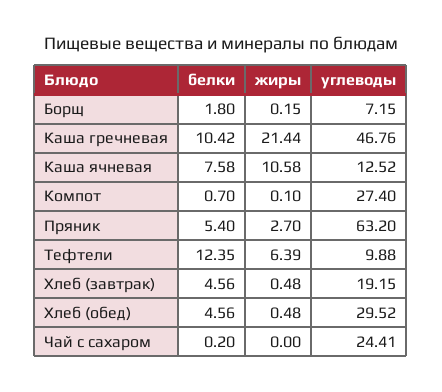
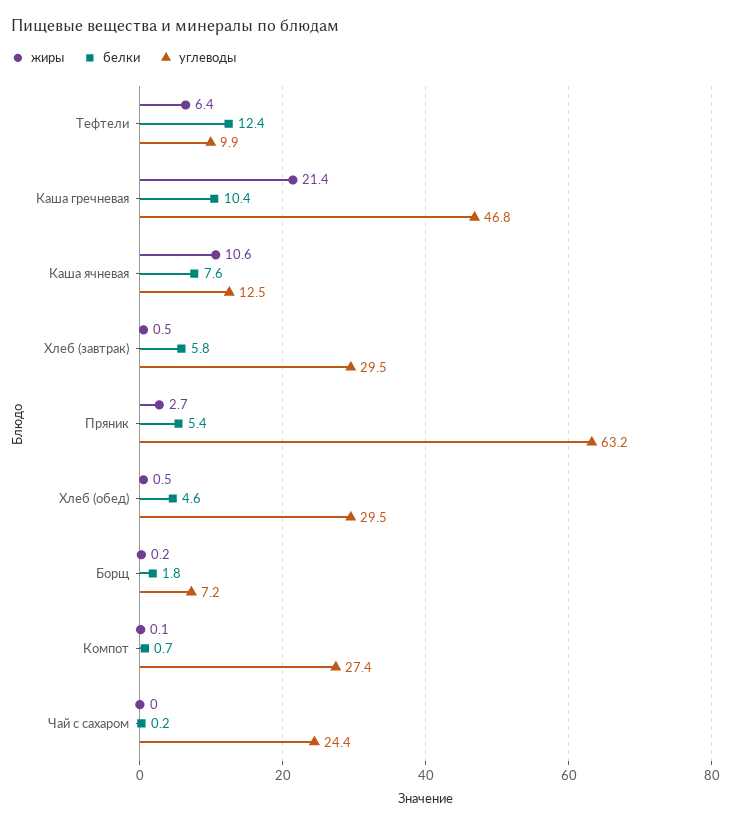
белки, Хлеб (завтрак): 4.56 -> 5.8
углеводы, Хлеб (завтрак): 19.15 -> 29.5

